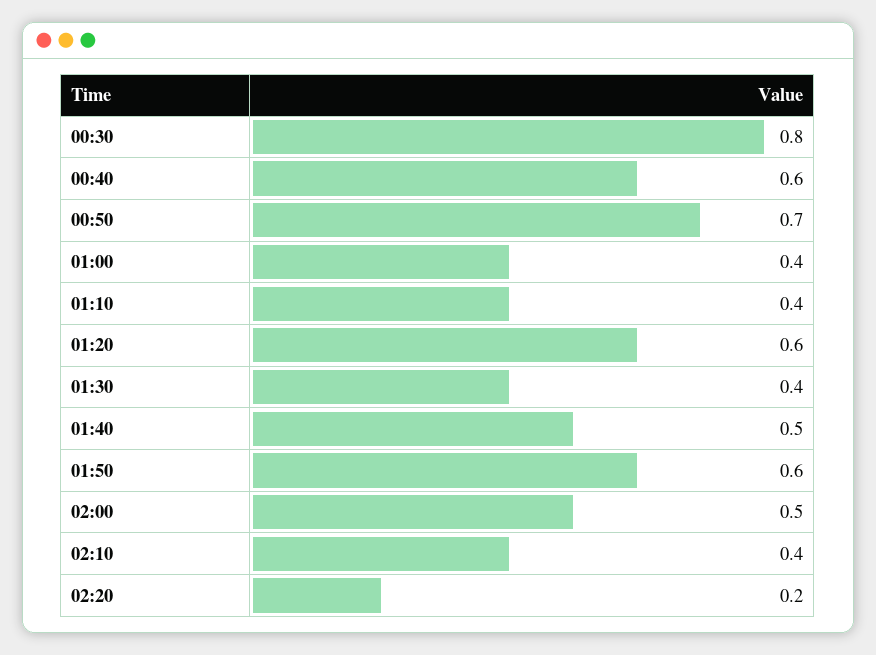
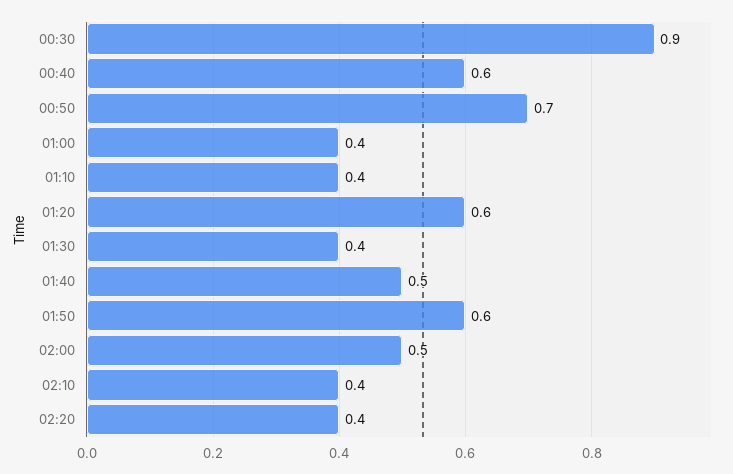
00:30: 0.8 -> 0.9
02:20: 0.2 -> 0.4

